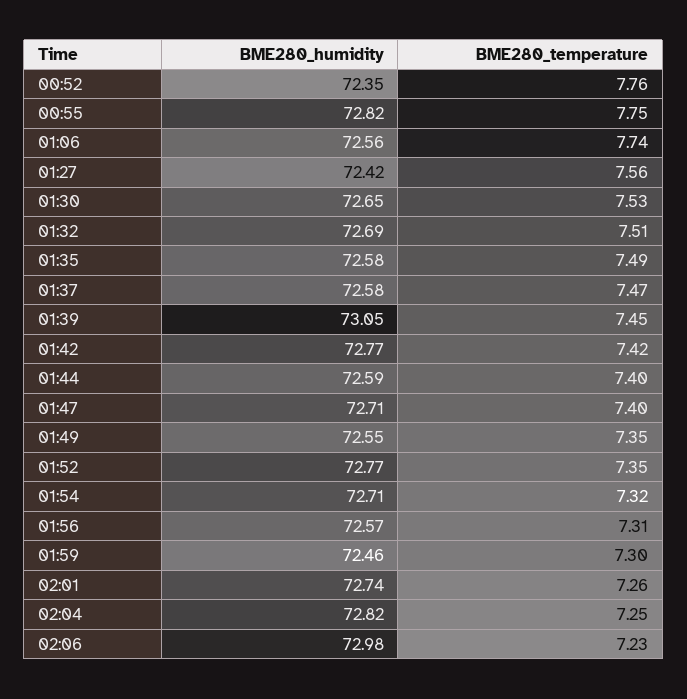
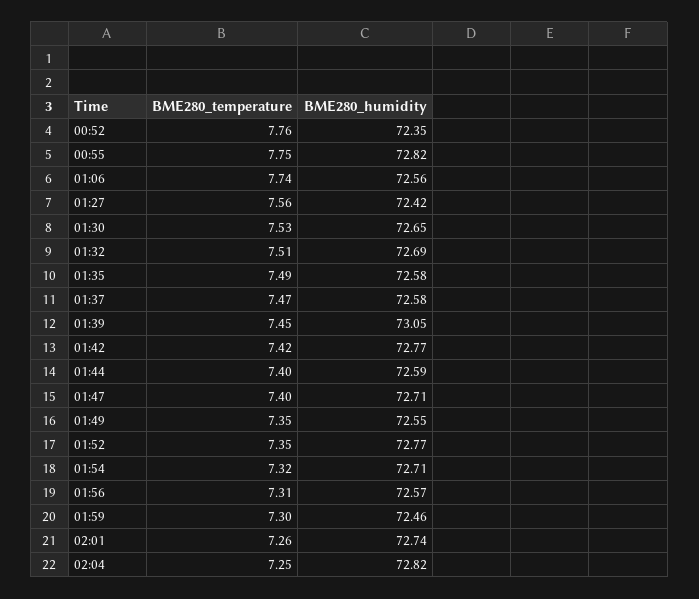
BME280_humidity, 02:06: 72.98 -> none
BME280_temperature, 02:06: 7.23 -> none

